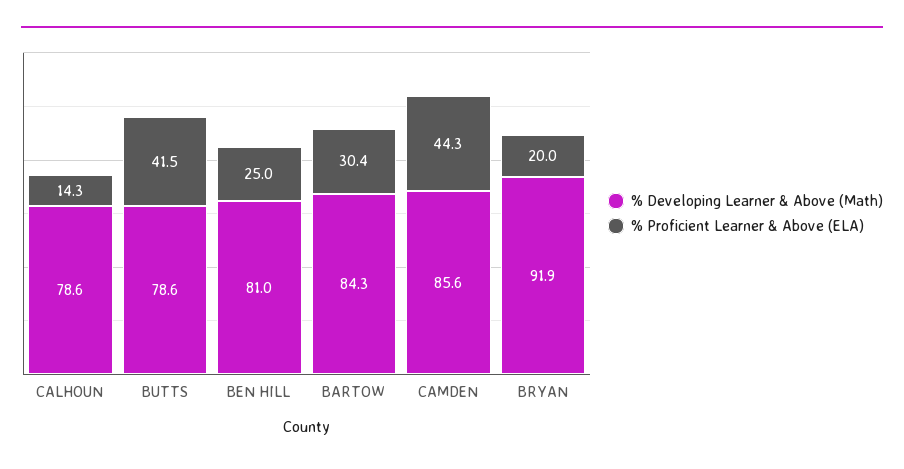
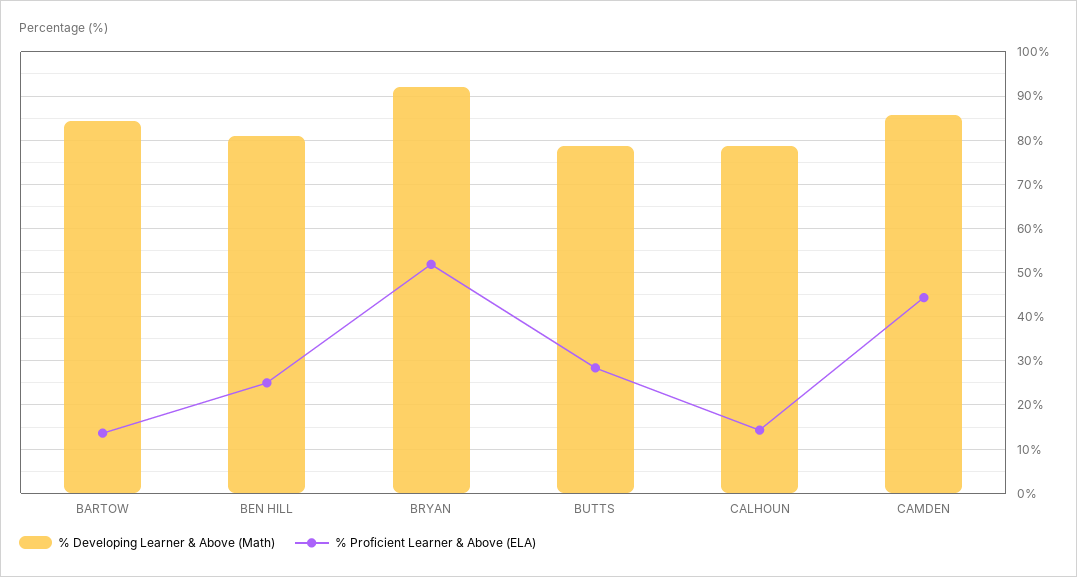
% Proficient Learner & Above (ELA), BUTTS: 41.5 -> 28
% Proficient Learner & Above (ELA), BARTOW: 30.4 -> 14
% Proficient Learner & Above (ELA), BRYAN: 20 -> 52

